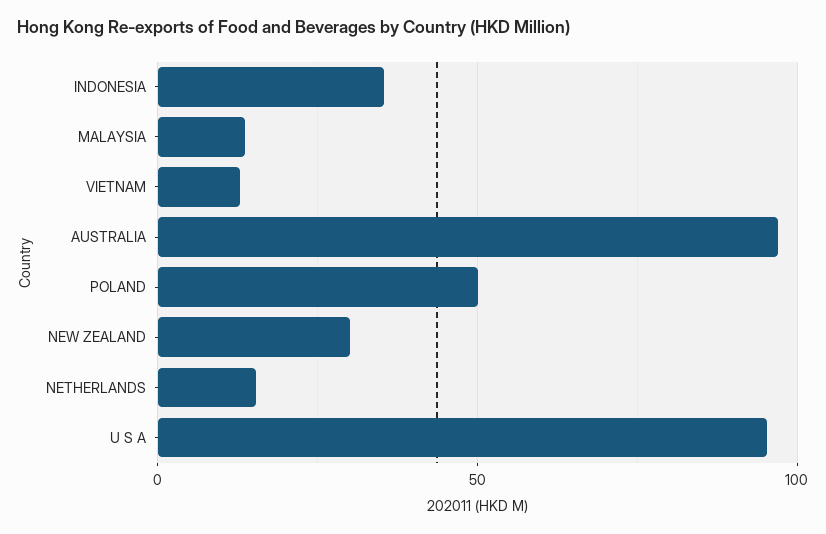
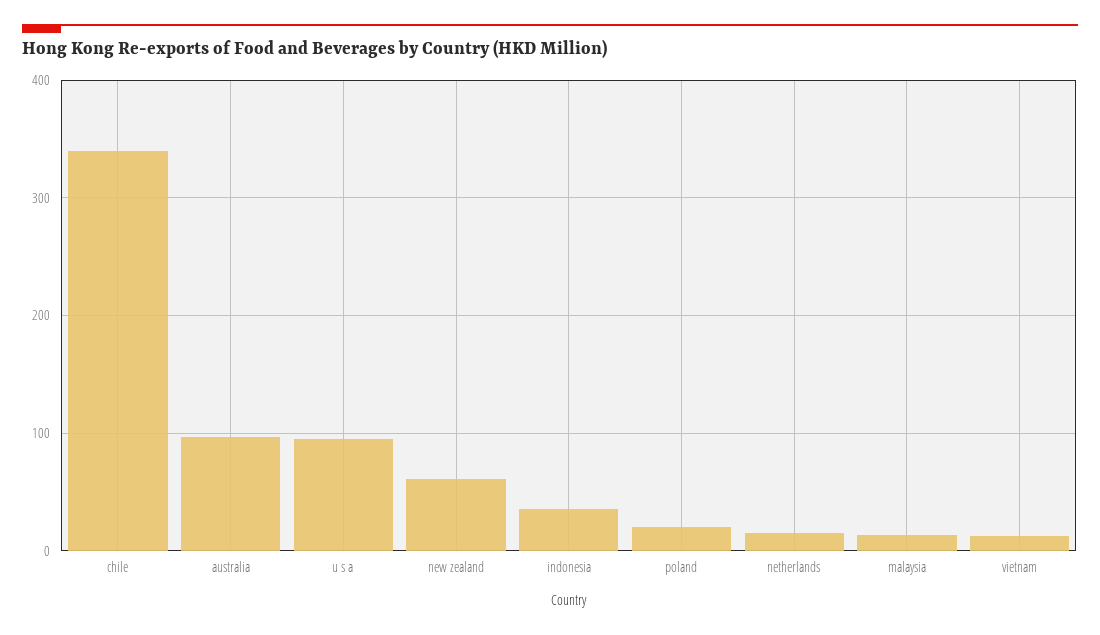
POLAND: 50 -> 20
NEW ZEALAND: 30 -> 60
chile: none -> 340

